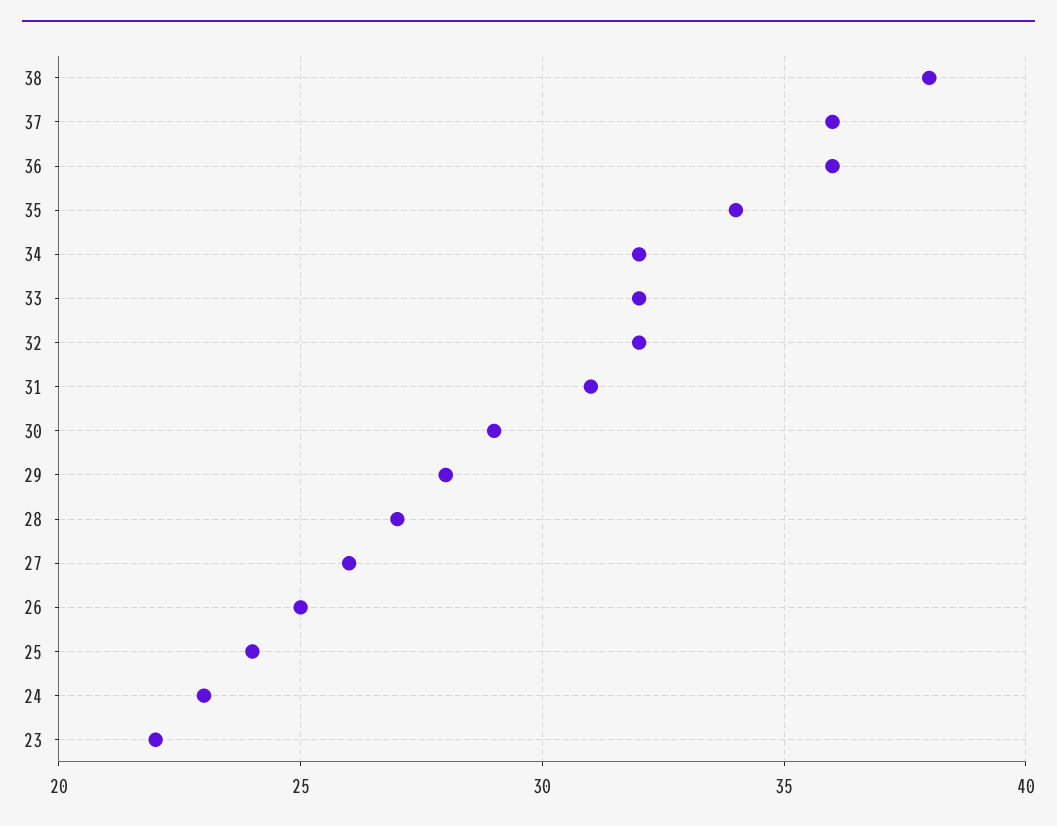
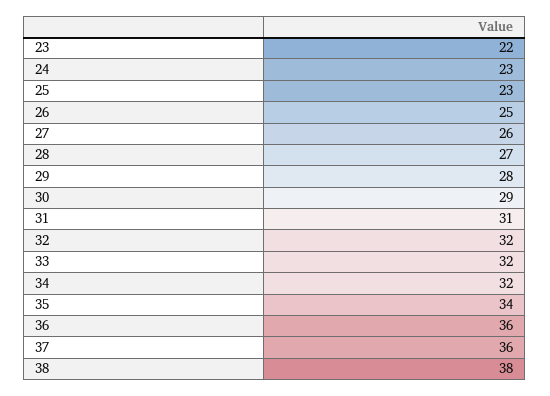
25: 24 -> 23

